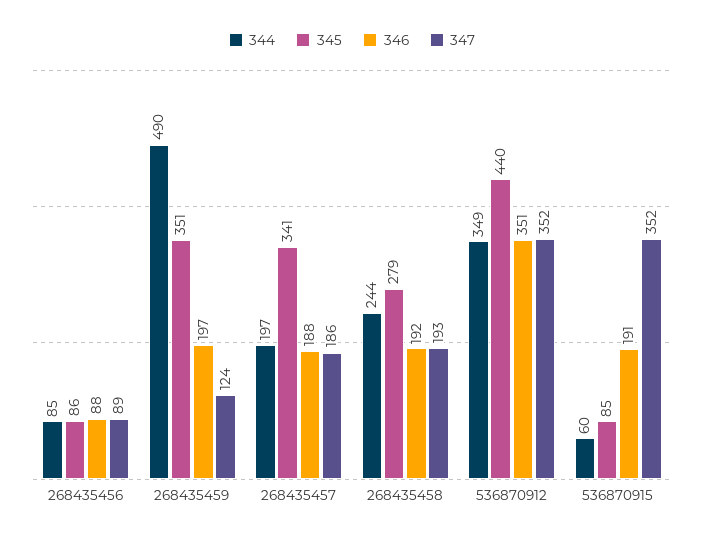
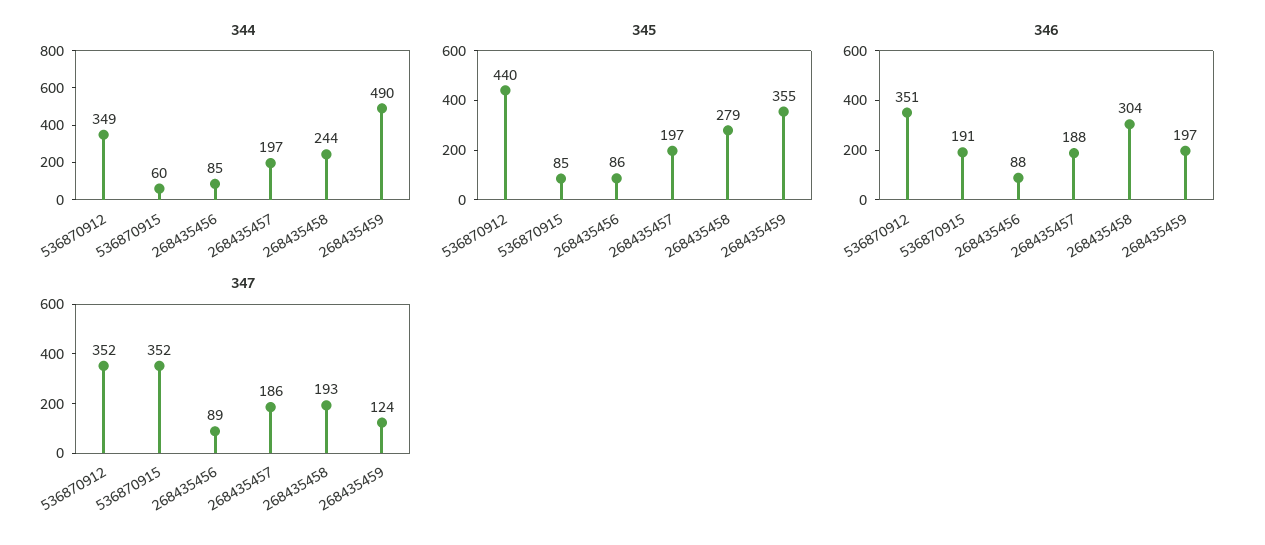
345, 268435459: 351 -> 355
345, 268435457: 341 -> 197
346, 268435458: 192 -> 304

